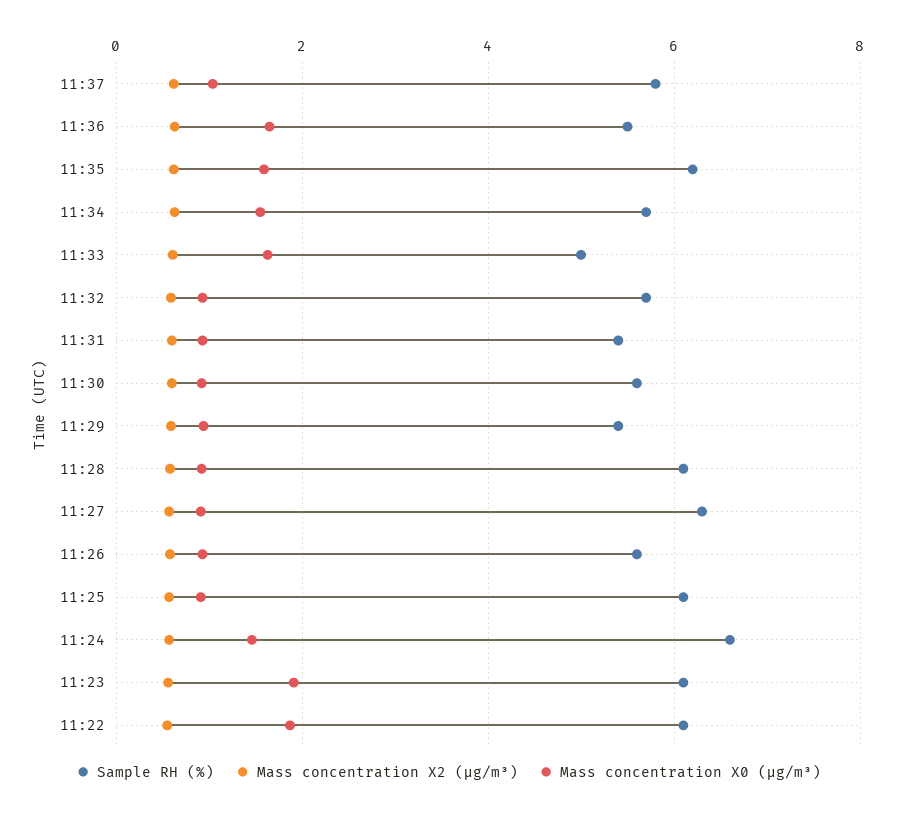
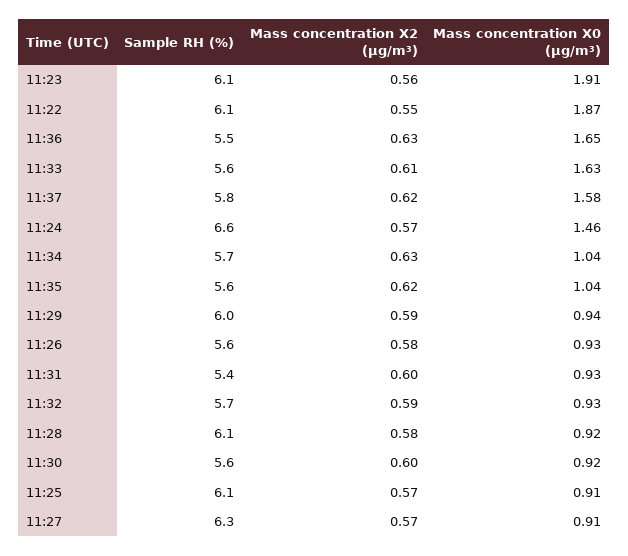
Mass concentration X0 (μg/m³), 11:37: 1 -> 1.58
Sample RH (%), 11:35: 6.2 -> 5.6
Mass concentration X0 (μg/m³), 11:35: 1.6 -> 1.04
Mass concentration X0 (μg/m³), 11:34: 1.6 -> 1.04
Sample RH (%), 11:33: 5 -> 5.6
Sample RH (%), 11:29: 5.4 -> 6

